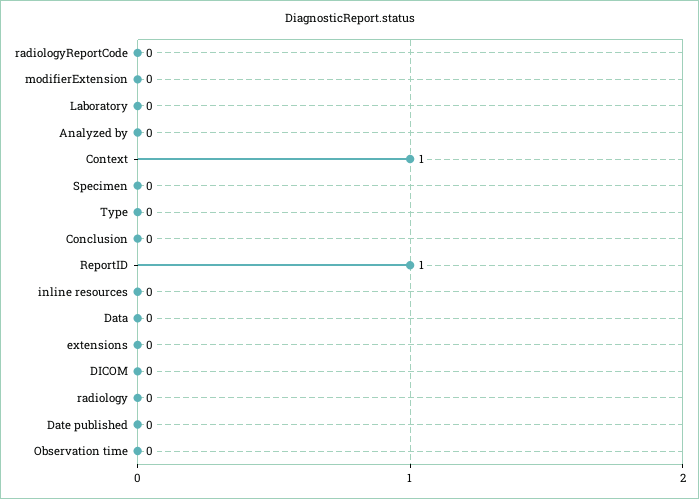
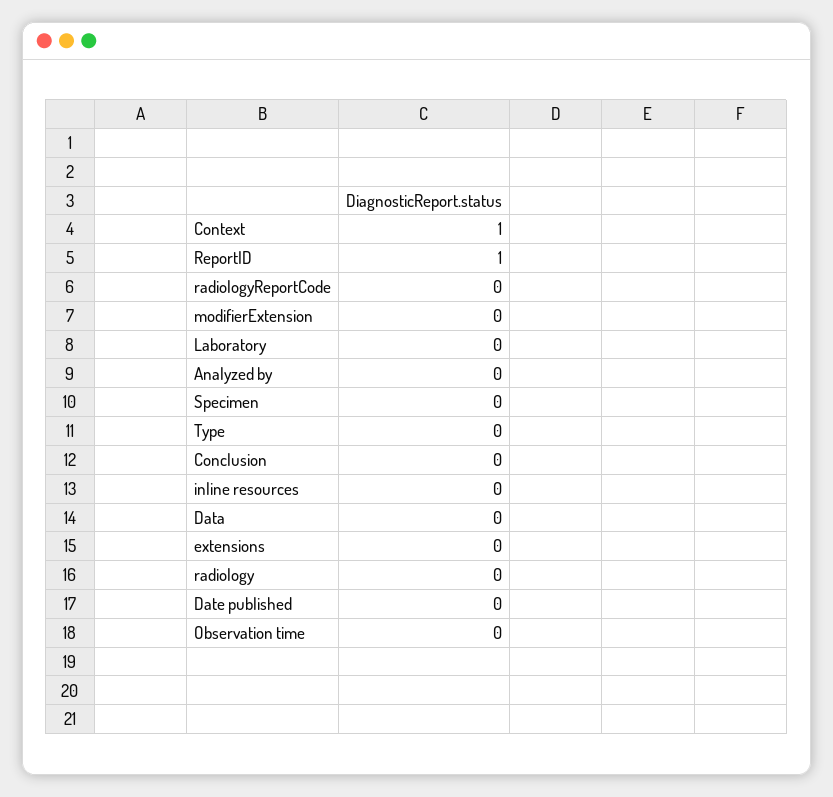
DICOM: 0 -> none

